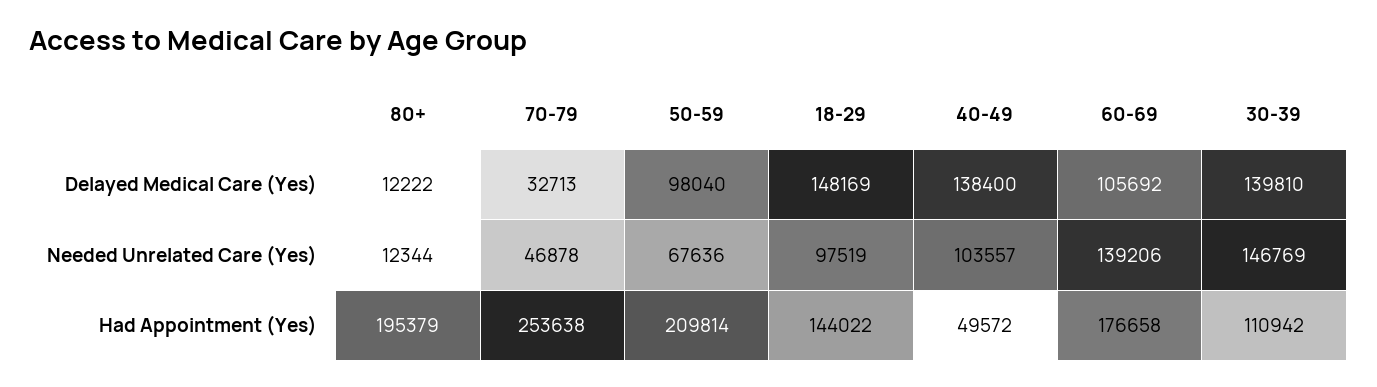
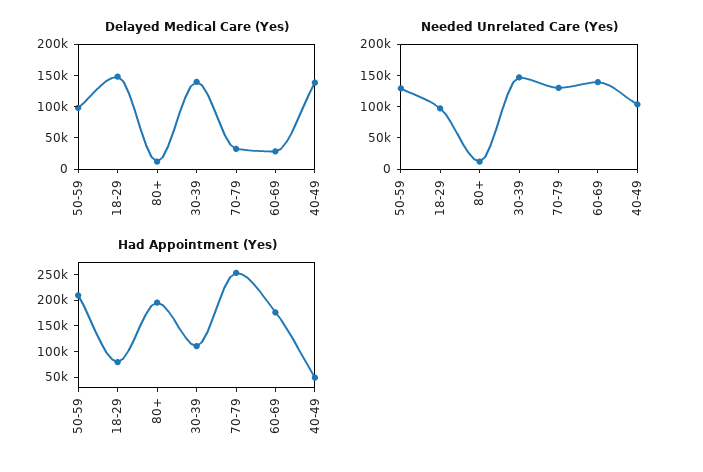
Delayed Medical Care (Yes), 60-69: 105692 -> 25000
Needed Unrelated Care (Yes), 70-79: 46878 -> 125000
Needed Unrelated Care (Yes), 50-59: 67636 -> 125000
Had Appointment (Yes), 18-29: 144022 -> 75000

